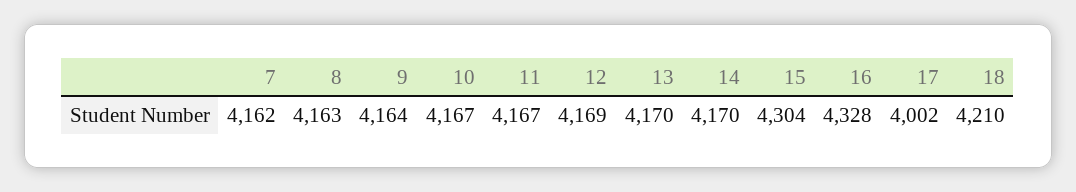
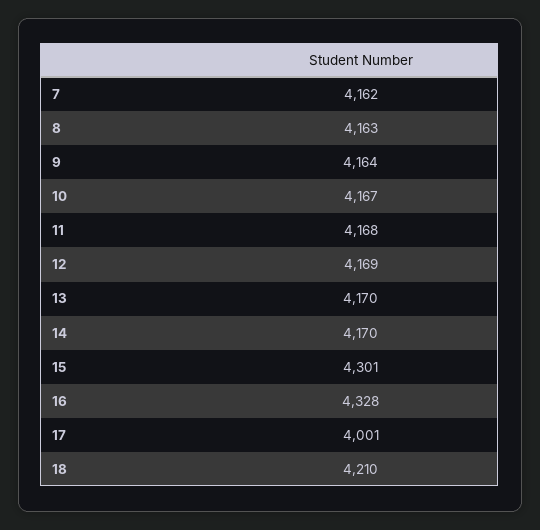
11: 4167 -> 4168
15: 4304 -> 4301
17: 4002 -> 4001

